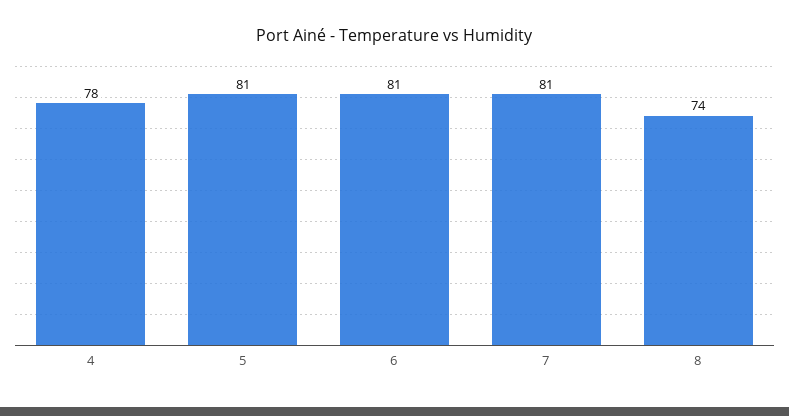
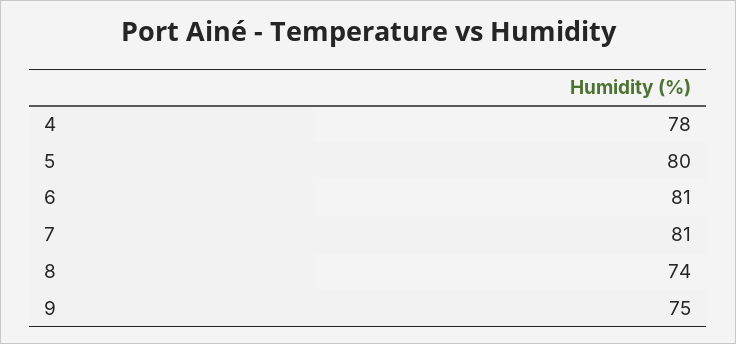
5: 81 -> 80
9: none -> 75

